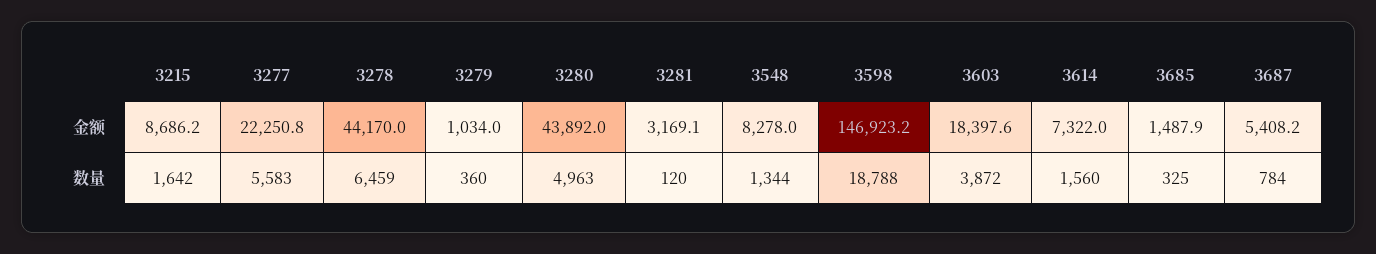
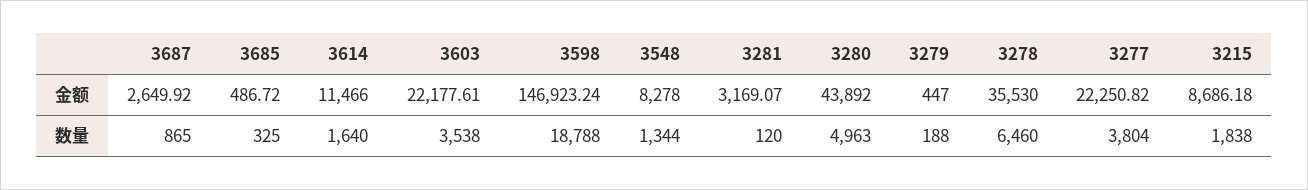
3278, 金额: 44170 -> 35530
3279, 金额: 1034 -> 447
3603, 金额: 18397.6 -> 22177.61
3614, 金额: 7322 -> 11466
3685, 金额: 1487.9 -> 486.72
3687, 金额: 5408.2 -> 2649.92
3215, 数量: 1642 -> 1838
3277, 数量: 5583 -> 3804
3278, 数量: 6459 -> 6460
3279, 数量: 360 -> 188
3603, 数量: 3872 -> 3538
3614, 数量: 1560 -> 1640
3687, 数量: 784 -> 865

